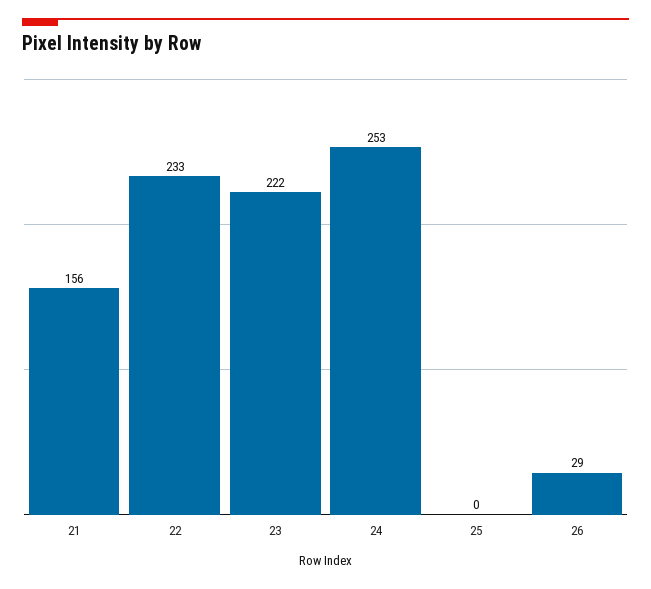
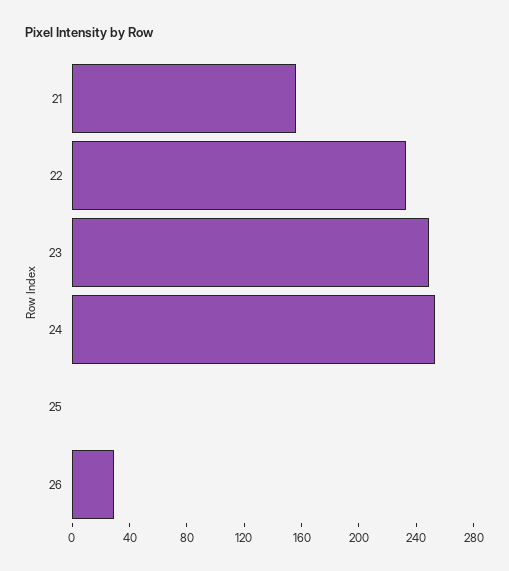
23: 222 -> 250

